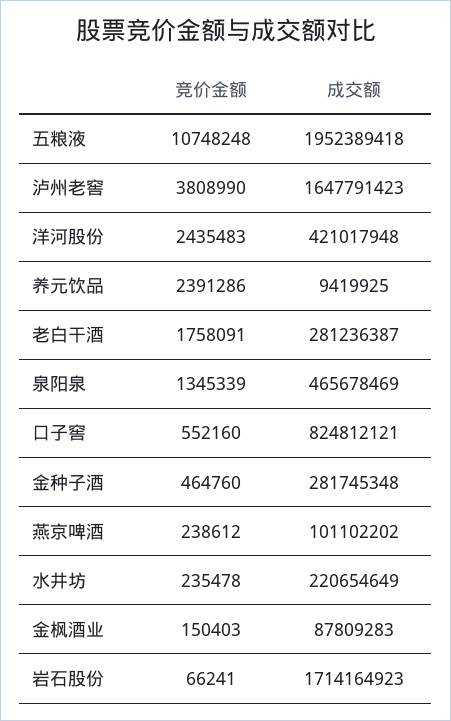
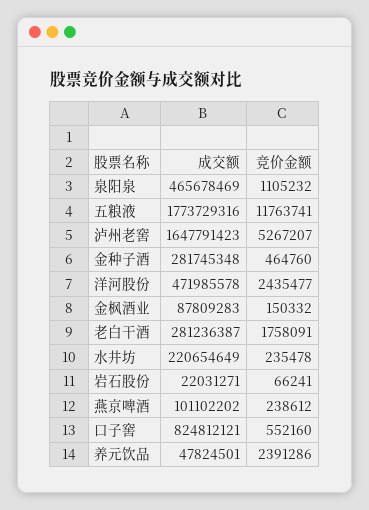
竞价金额, 五粮液: 10748248 -> 11763741
成交额, 五粮液: 1952389418 -> 1773729316
竞价金额, 泸州老窖: 3808990 -> 5267207
竞价金额, 洋河股份: 2435483 -> 2435477
成交额, 洋河股份: 421017948 -> 471985578
成交额, 养元饮品: 9419925 -> 47824501
竞价金额, 泉阳泉: 1345339 -> 1105232
竞价金额, 金枫酒业: 150403 -> 150332
成交额, 岩石股份: 1714164923 -> 22031271

